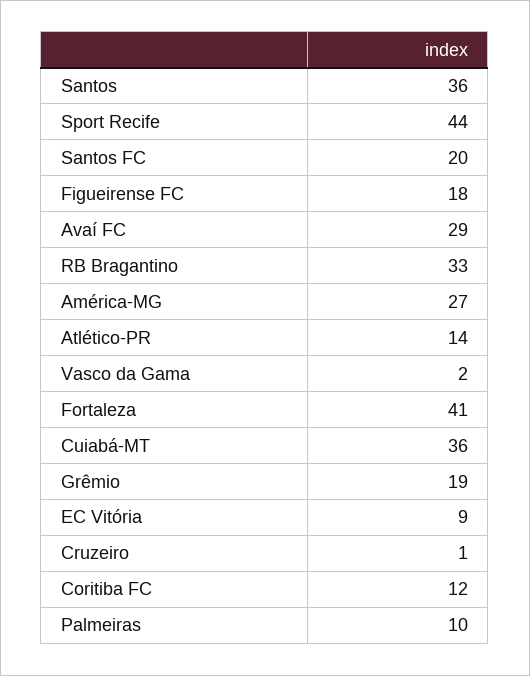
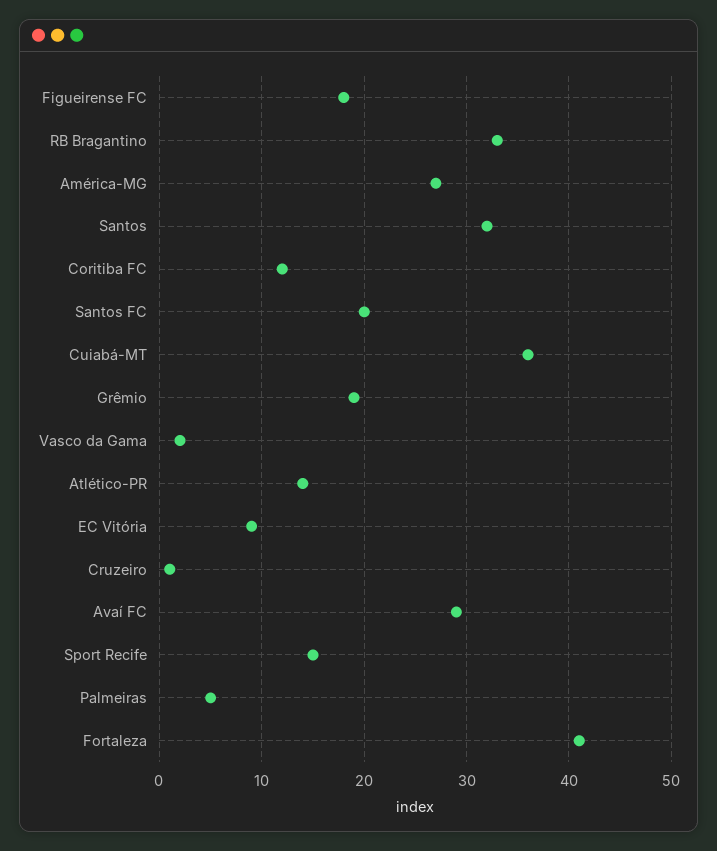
Santos: 36 -> 32
Sport Recife: 44 -> 15
Palmeiras: 10 -> 5

